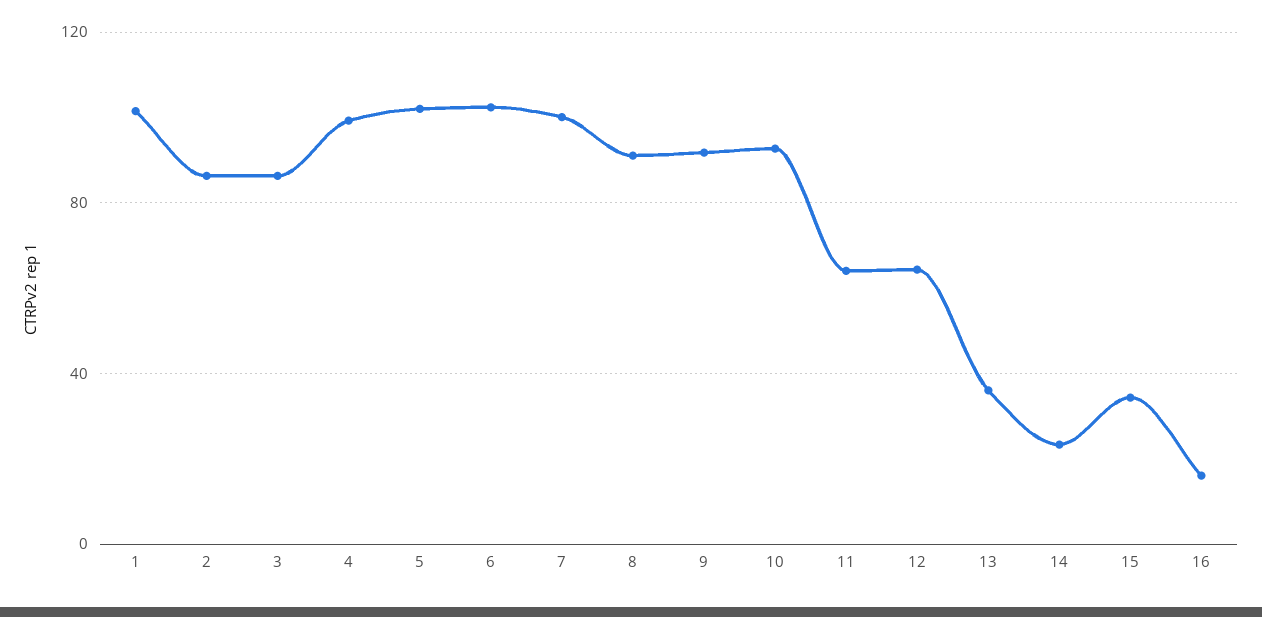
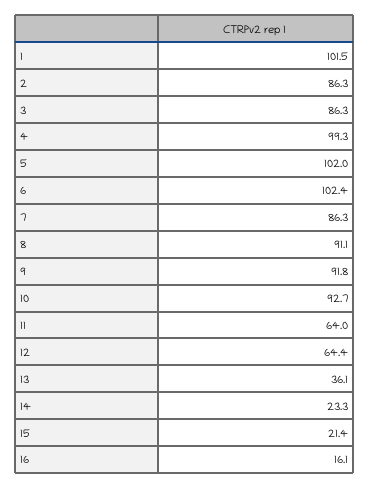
7: 100 -> 86.3
15: 35 -> 21.4

